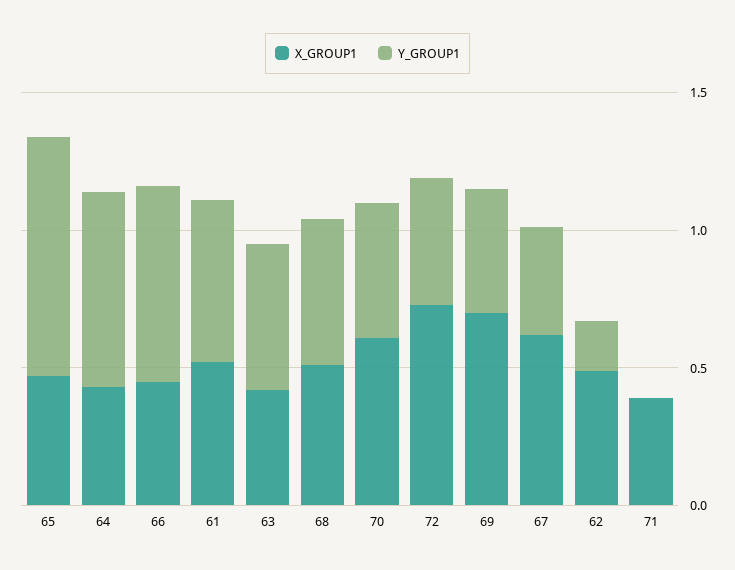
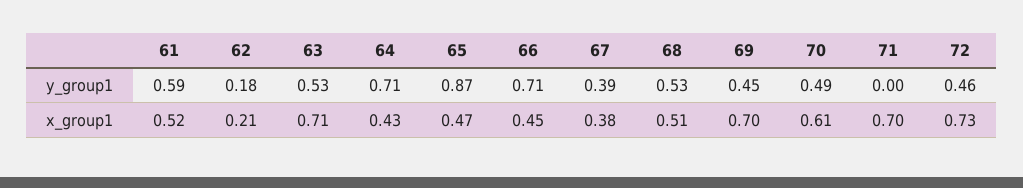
X_GROUP1, 63: 0.4 -> 0.71
X_GROUP1, 67: 0.6 -> 0.38
X_GROUP1, 62: 0.5 -> 0.21
X_GROUP1, 71: 0.4 -> 0.7

